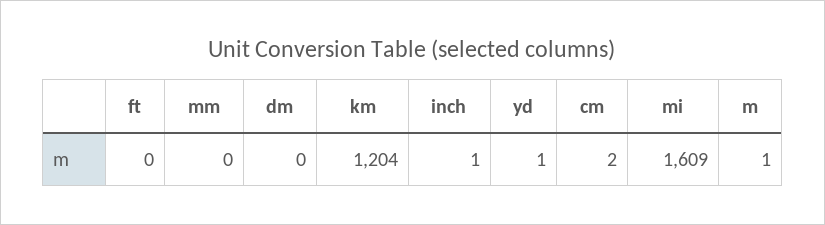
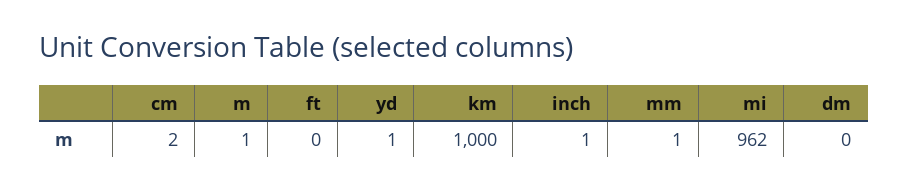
mm: 0 -> 1
km: 1204 -> 1000
mi: 1609 -> 962

